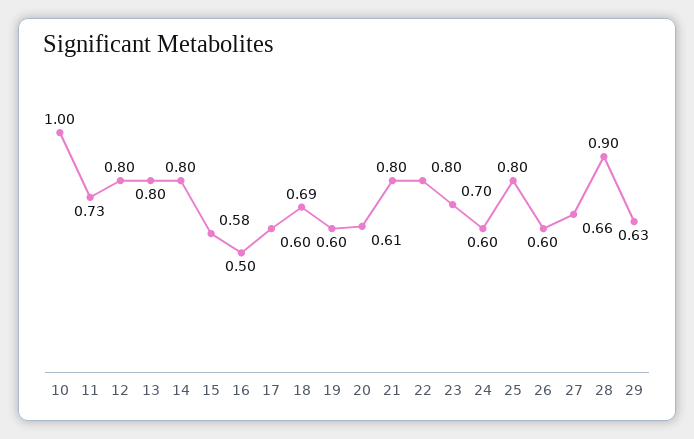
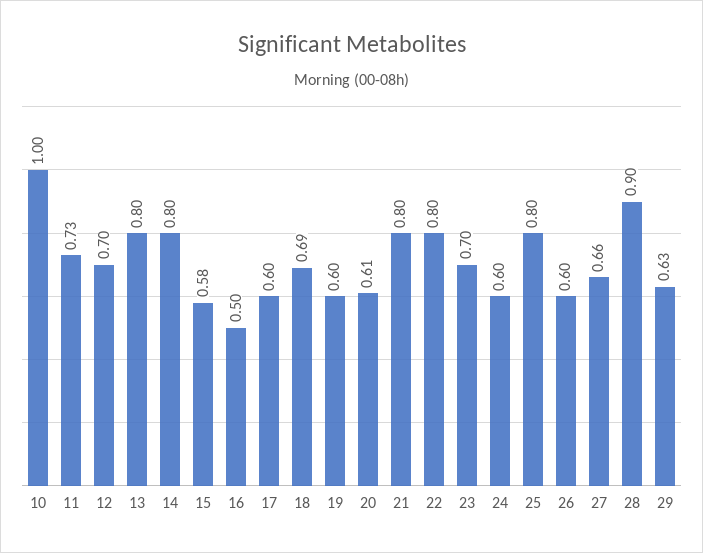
12: 0.8 -> 0.7

